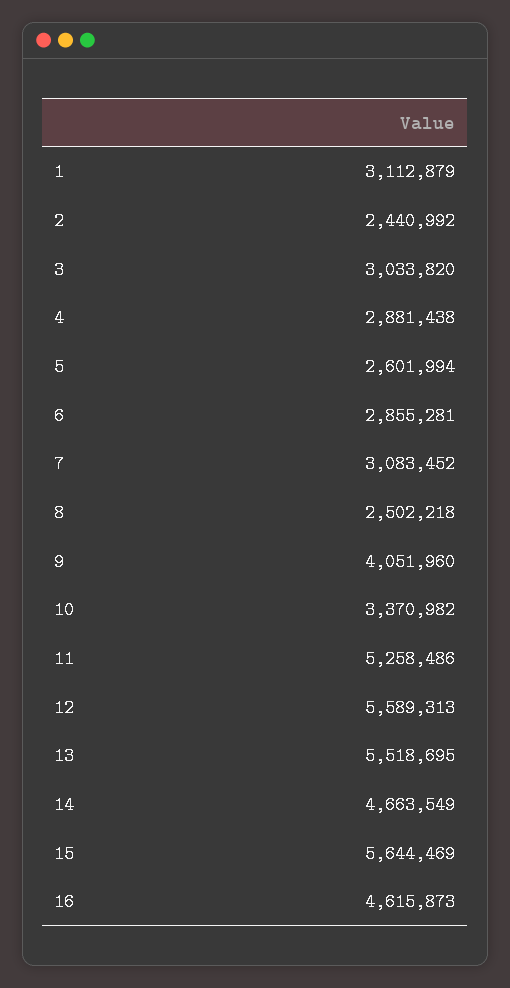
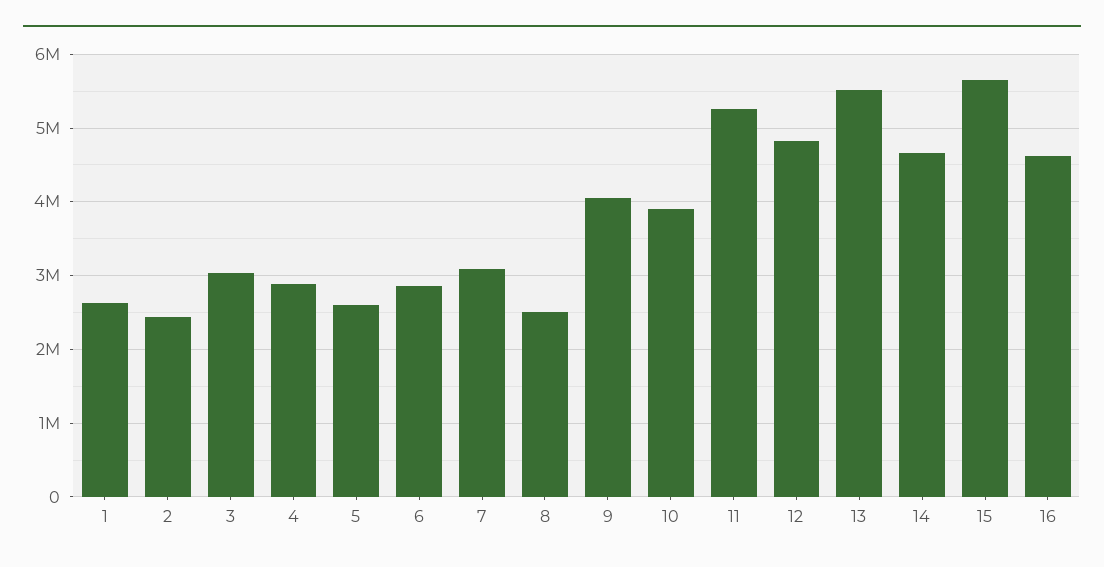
1: 3112879 -> 2600000
10: 3370982 -> 3900000
12: 5589313 -> 4800000

